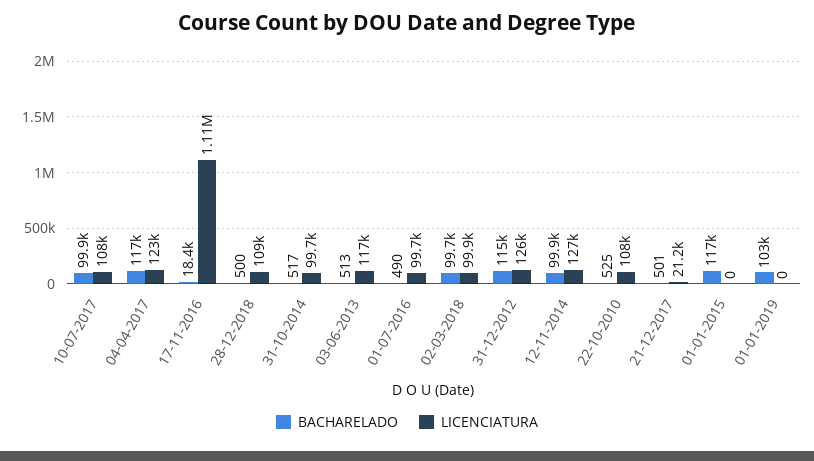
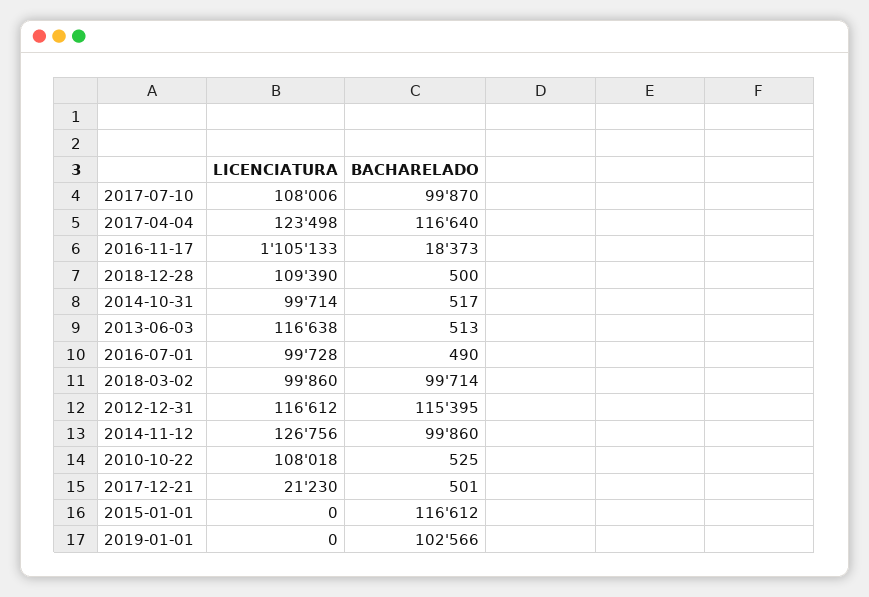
LICENCIATURA, 31-12-2012: 126000 -> 116612

